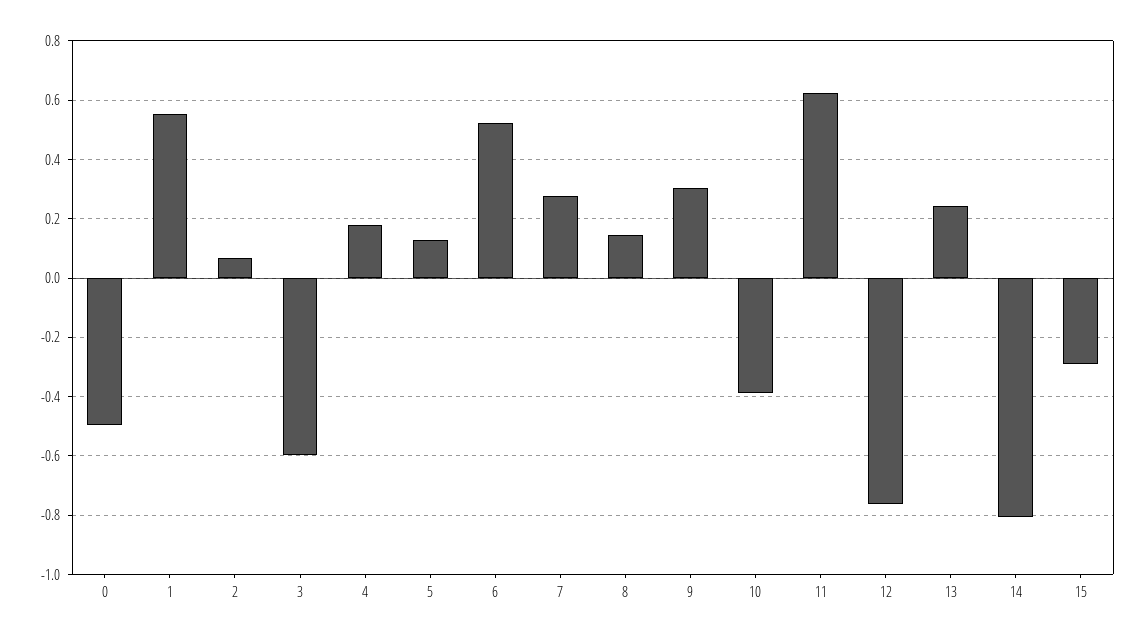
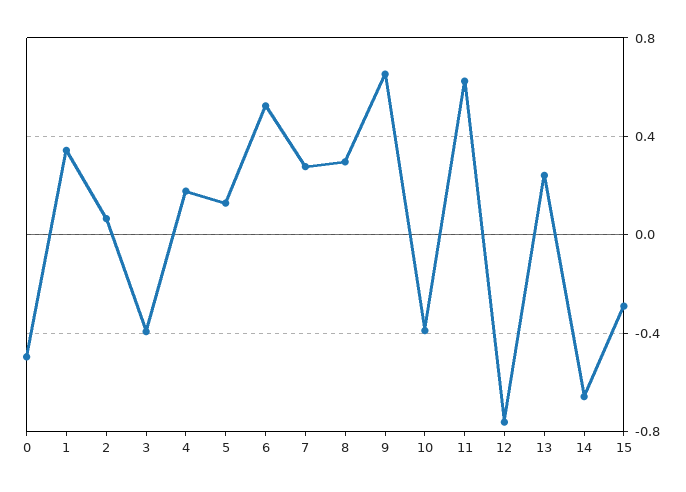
1: 0.55 -> 0.35
3: -0.6 -> -0.4
8: 0.15 -> 0.3
9: 0.3 -> 0.65
14: -0.8 -> -0.65

